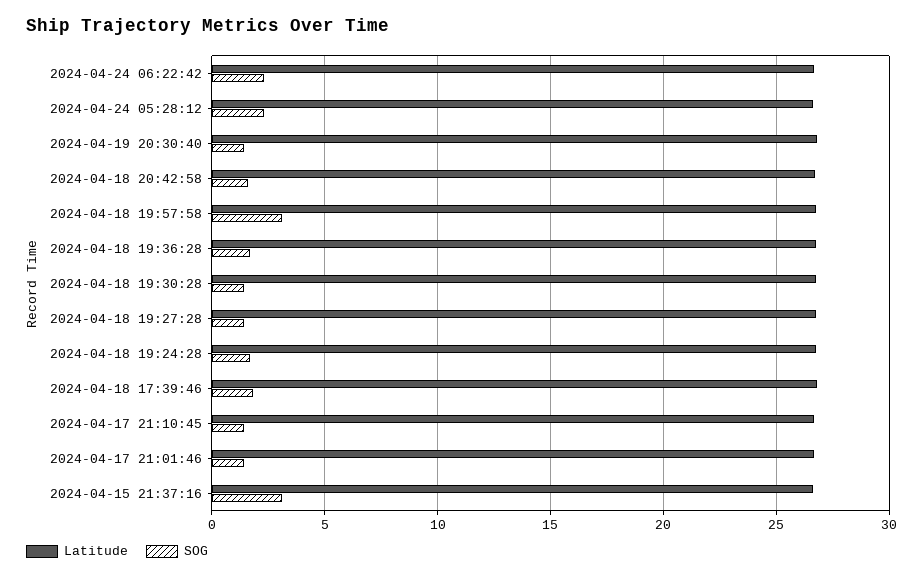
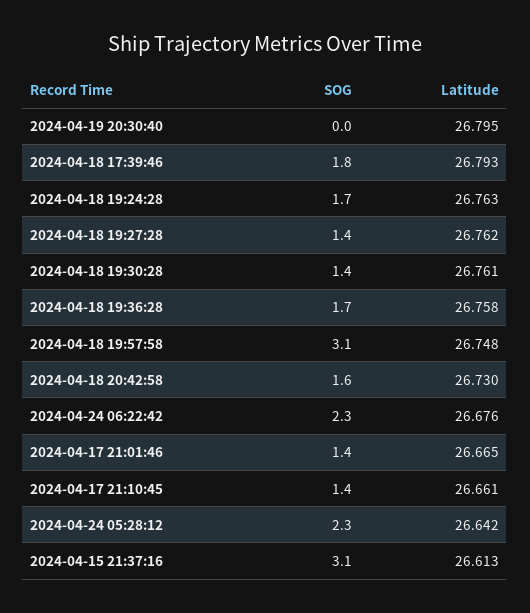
SOG, 2024-04-19 20:30:40: 1.5 -> 0

